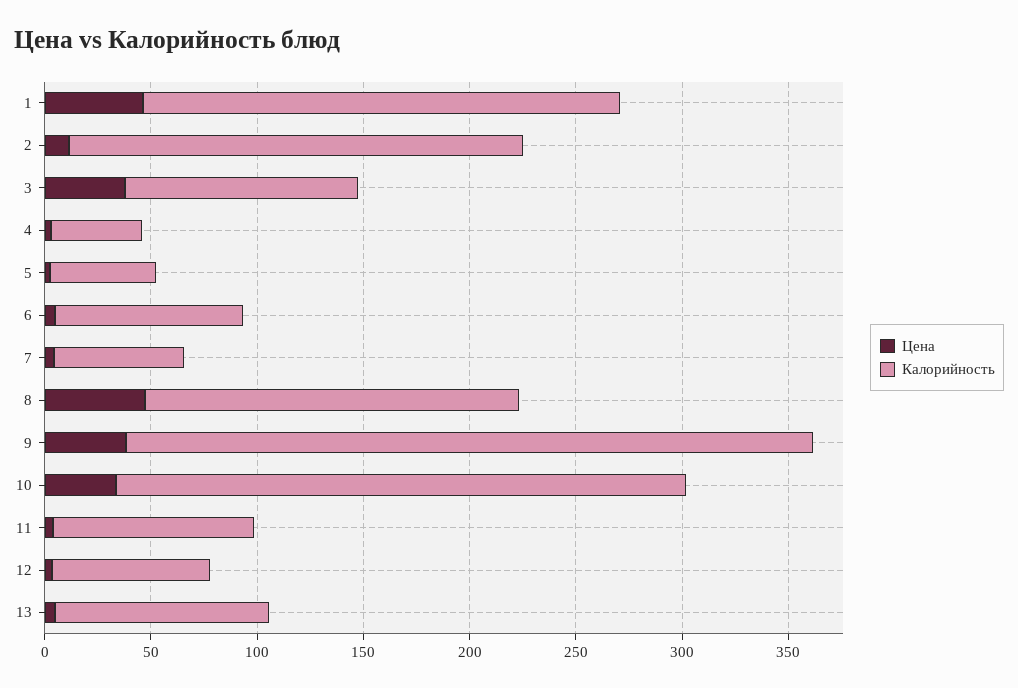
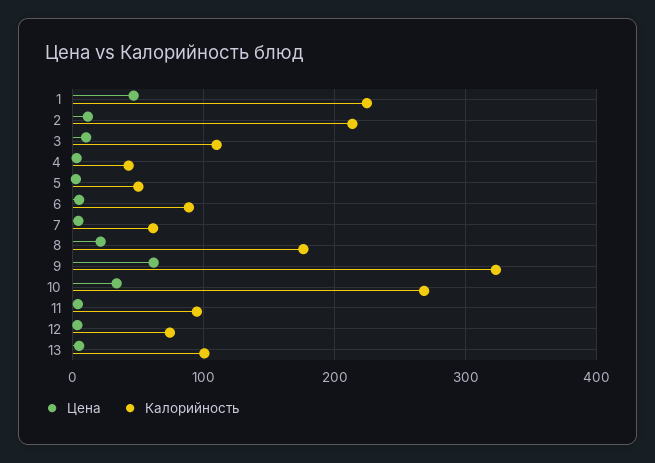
Цена, 3: 40 -> 10
Цена, 8: 50 -> 20
Цена, 9: 40 -> 60

